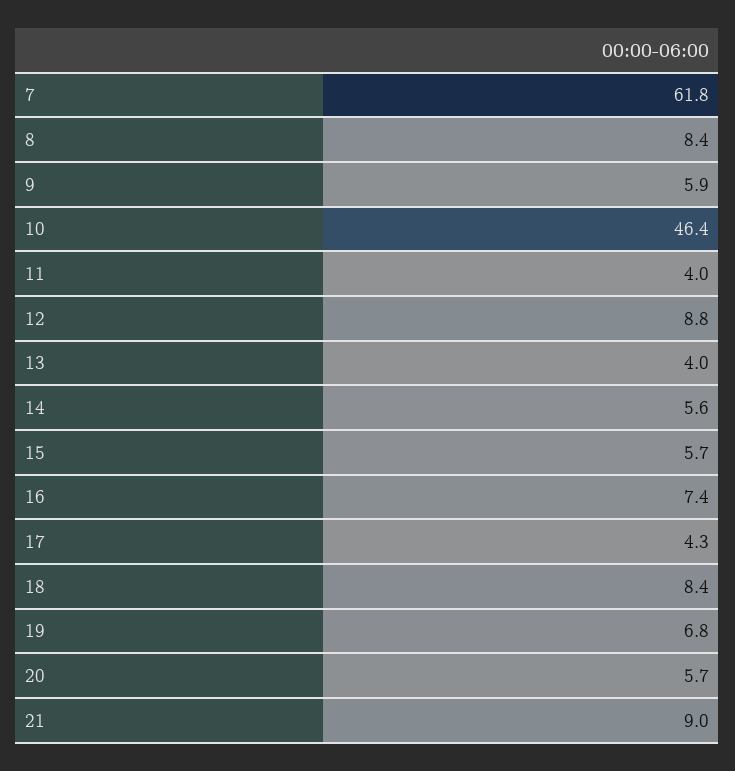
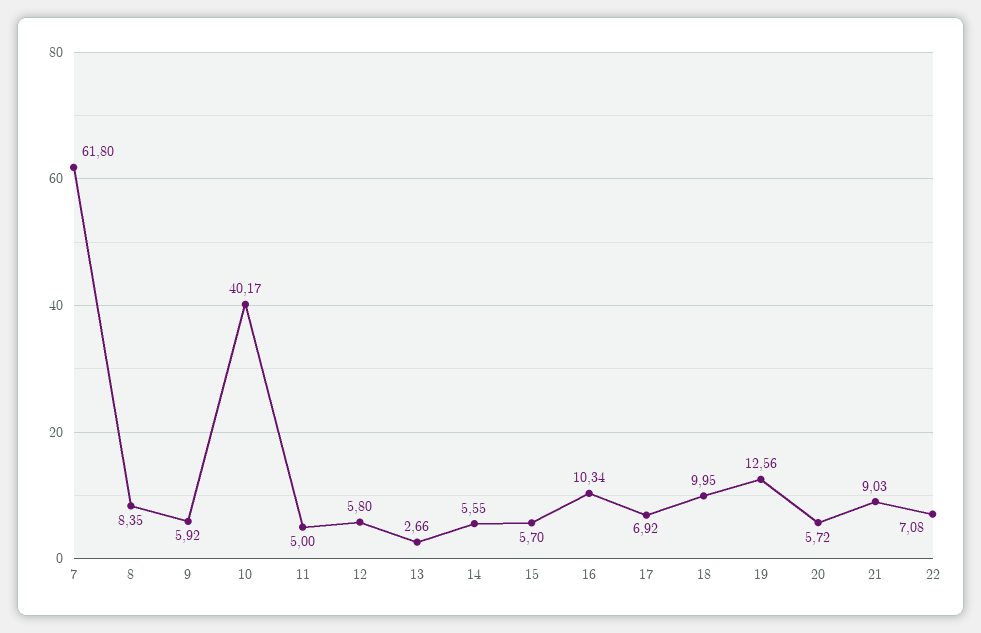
10: 46.4 -> 40.17
11: 4 -> 5
12: 8.8 -> 5.8
13: 4 -> 2.66
16: 7.4 -> 10.34
17: 4.3 -> 6.92
18: 8.4 -> 9.95
19: 6.8 -> 12.56
22: none -> 7.08

